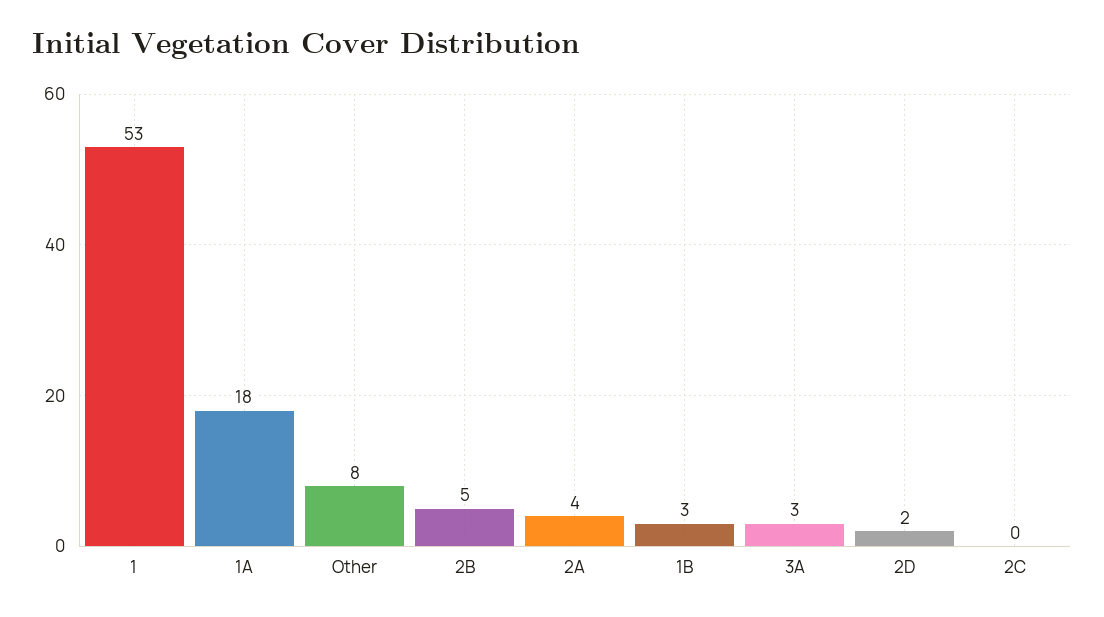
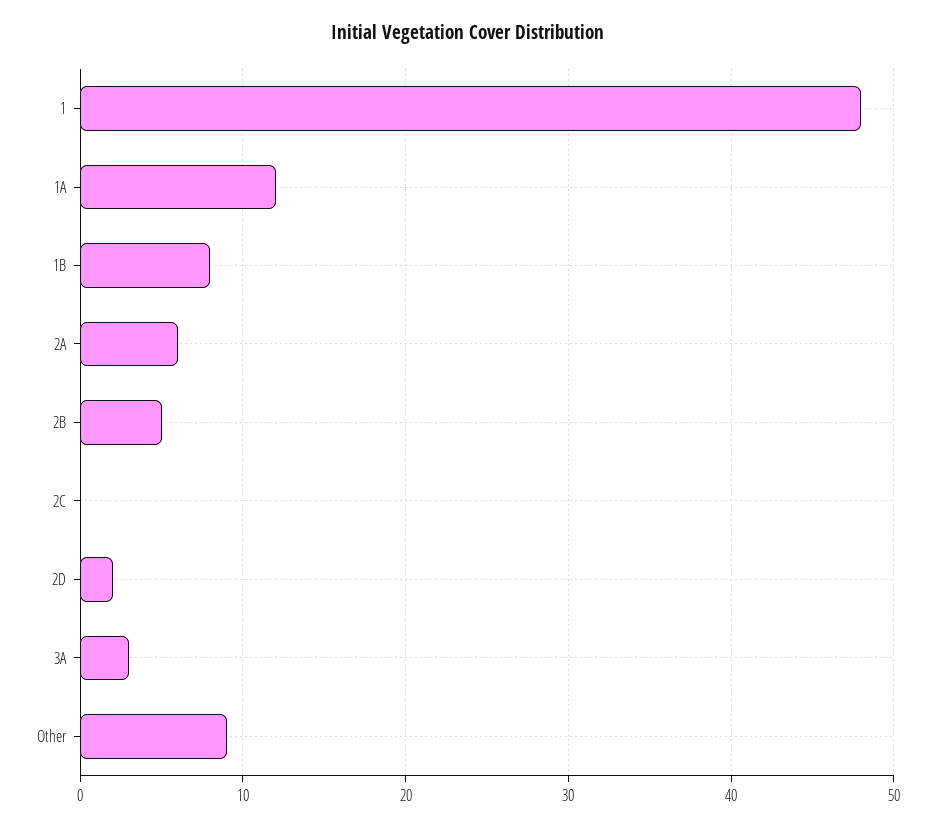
1: 53 -> 48
1A: 18 -> 12
Other: 8 -> 9
2A: 4 -> 6
1B: 3 -> 8

